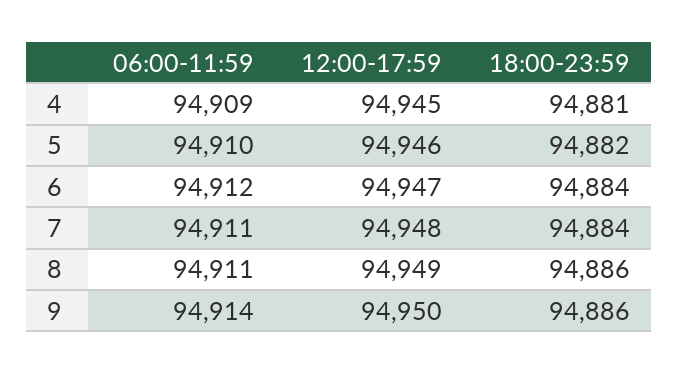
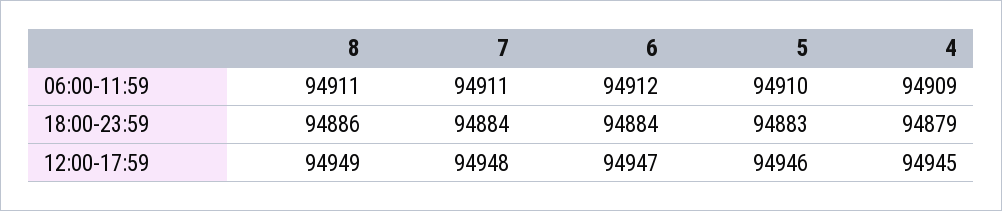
18:00-23:59, 4: 94881 -> 94879
18:00-23:59, 5: 94882 -> 94883
06:00-11:59, 9: 94914 -> none
12:00-17:59, 9: 94950 -> none
18:00-23:59, 9: 94886 -> none

